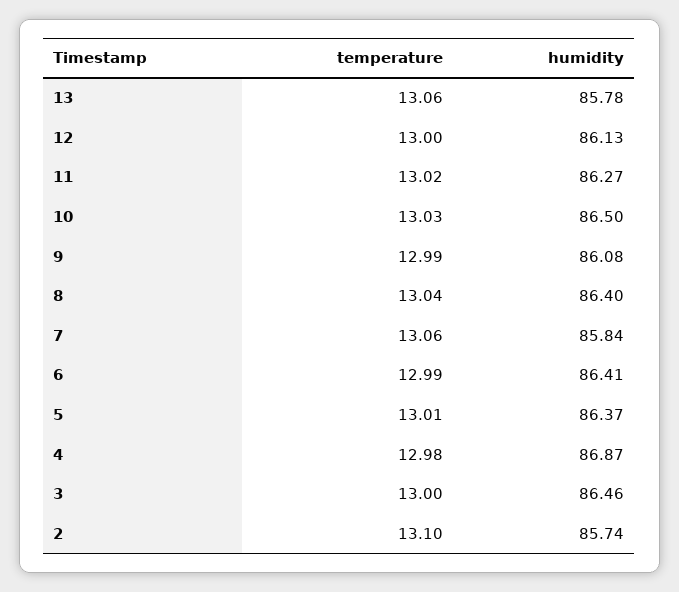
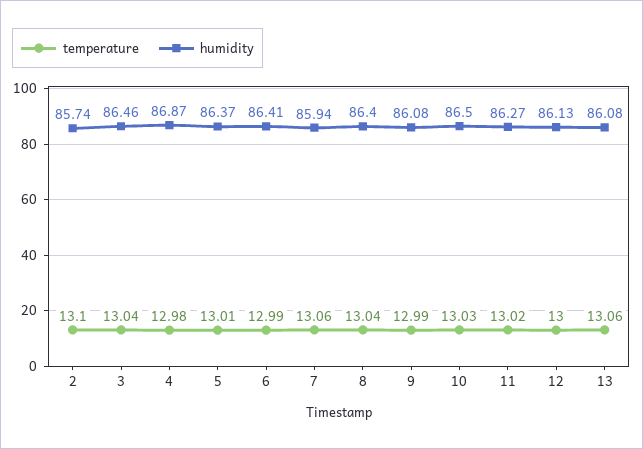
humidity, 13: 85.78 -> 86.08
humidity, 7: 85.84 -> 85.94
temperature, 3: 13 -> 13.04

